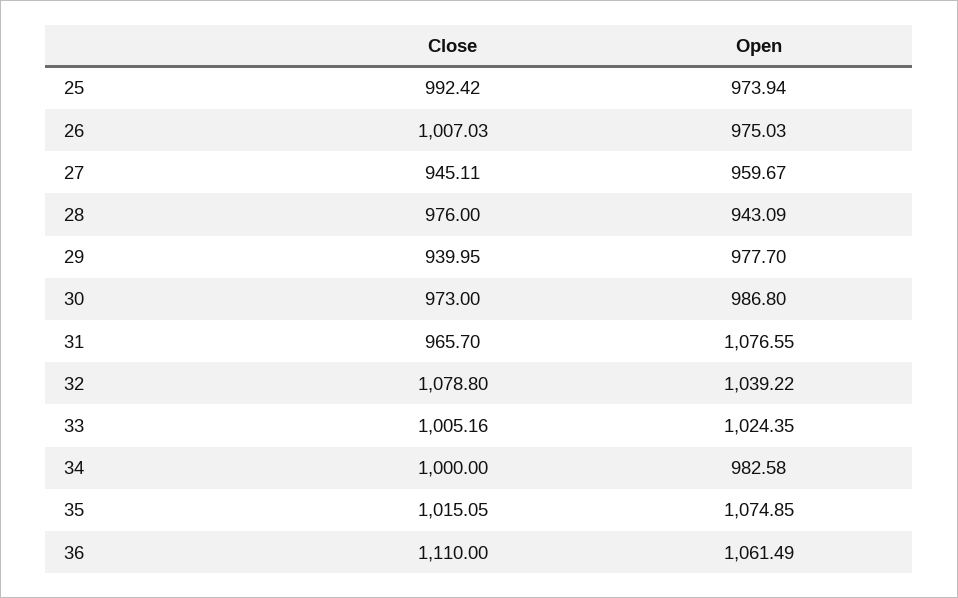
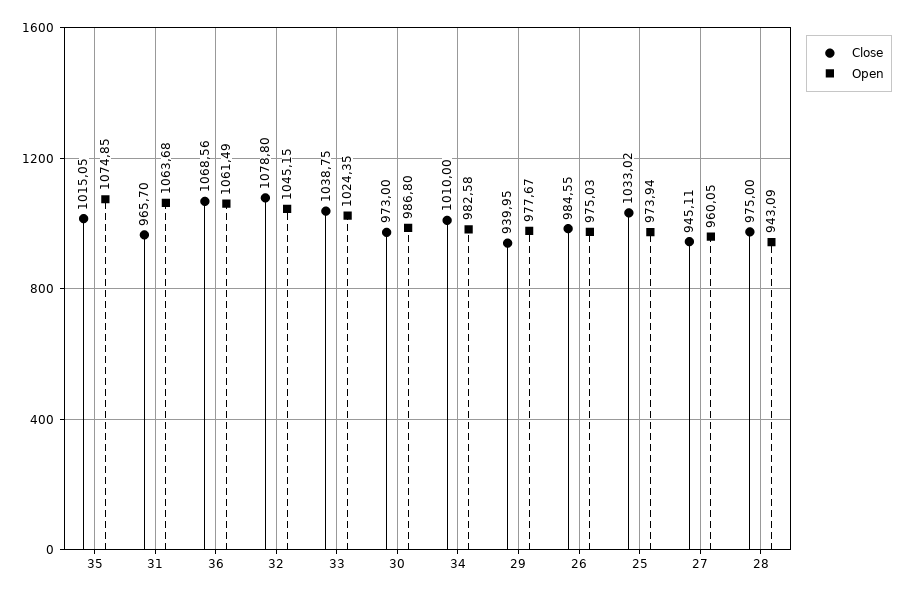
Close, 25: 992.42 -> 1033.02
Close, 26: 1007.03 -> 984.55
Open, 27: 959.67 -> 960.05
Close, 28: 976 -> 975
Open, 29: 977.7 -> 977.67
Open, 31: 1076.55 -> 1063.68
Open, 32: 1039.22 -> 1045.15
Close, 33: 1005.16 -> 1038.75
Close, 34: 1000 -> 1010
Close, 36: 1110 -> 1068.56

